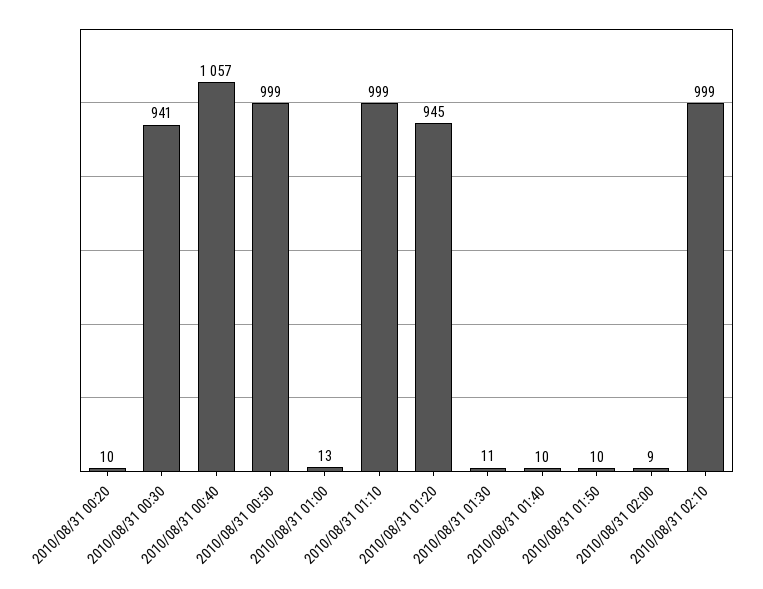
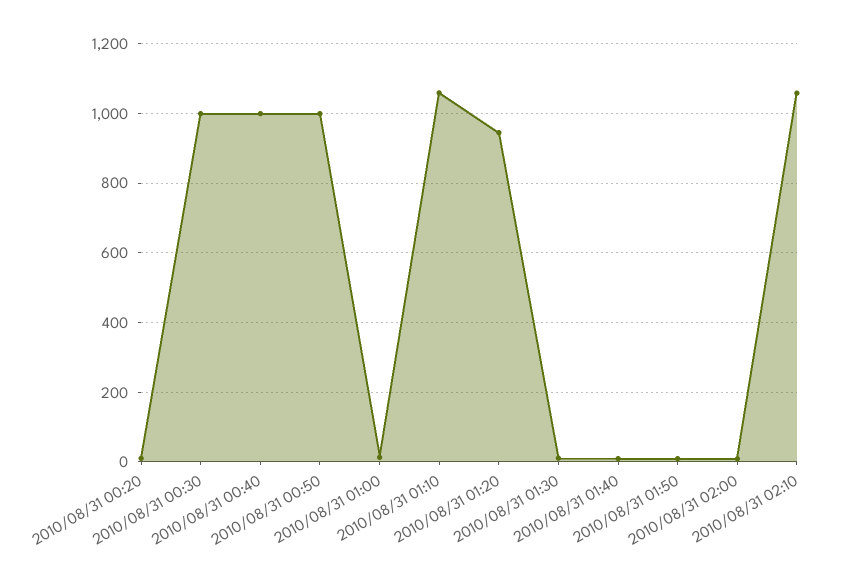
2010/08/31 00:30: 941 -> 1000
2010/08/31 00:40: 1057 -> 1000
2010/08/31 01:10: 999 -> 1060
2010/08/31 02:10: 999 -> 1060

